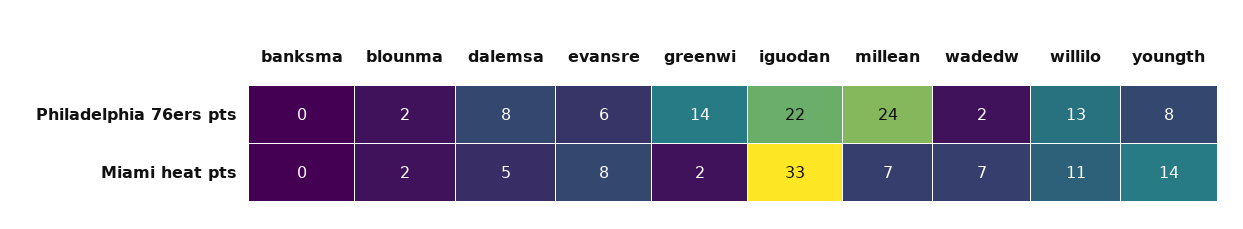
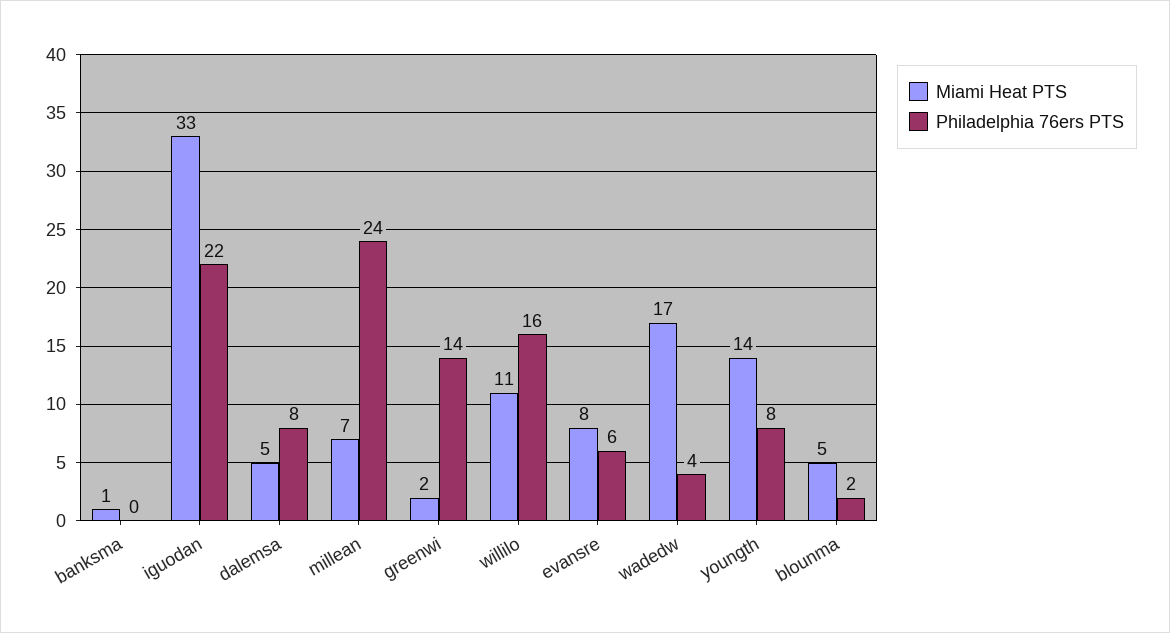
Philadelphia 76ers pts, wadedw: 2 -> 4
Philadelphia 76ers pts, willilo: 13 -> 16
Miami heat pts, banksma: 0 -> 1
Miami heat pts, blounma: 2 -> 5
Miami heat pts, wadedw: 7 -> 17

